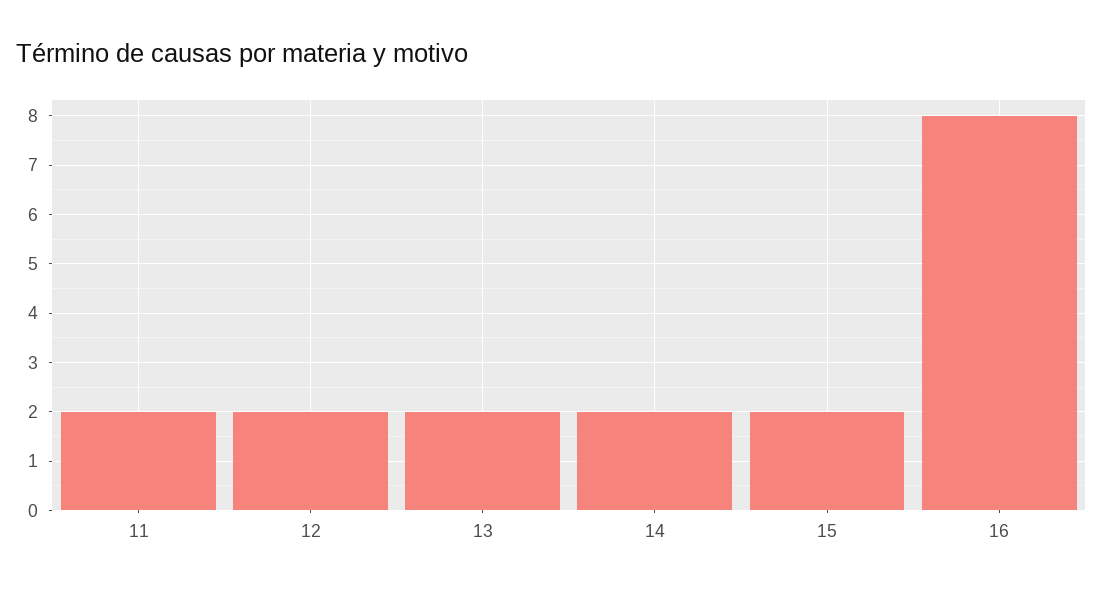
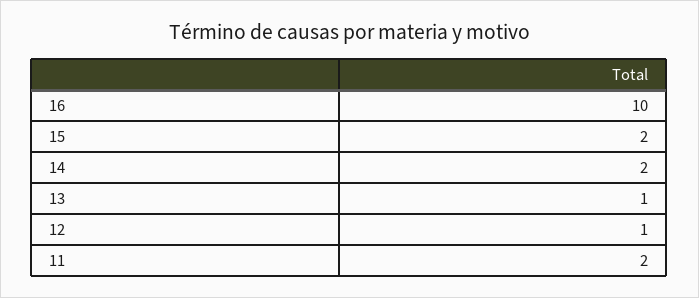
12: 2 -> 1
13: 2 -> 1
16: 8 -> 10

